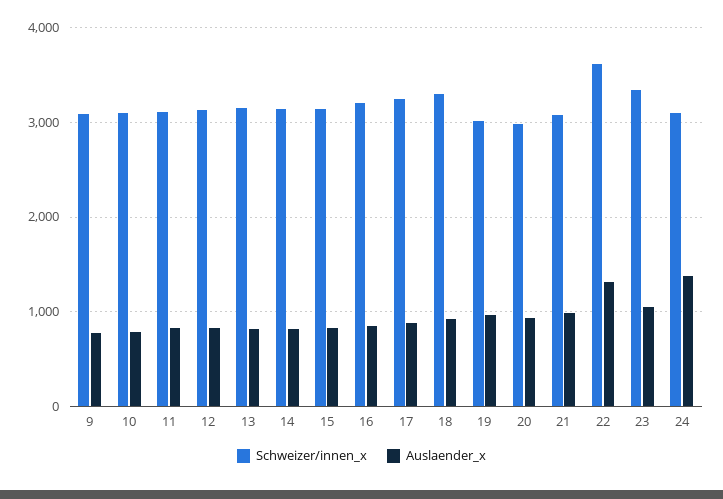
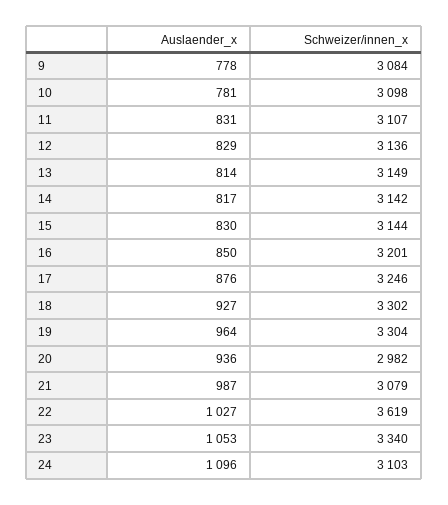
Schweizer/innen_x, 19: 3000 -> 3304
Auslaender_x, 22: 1300 -> 1027
Auslaender_x, 24: 1400 -> 1096

